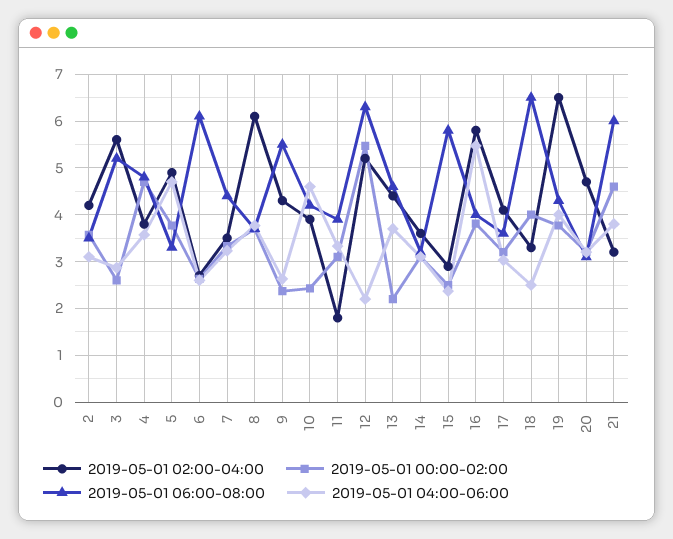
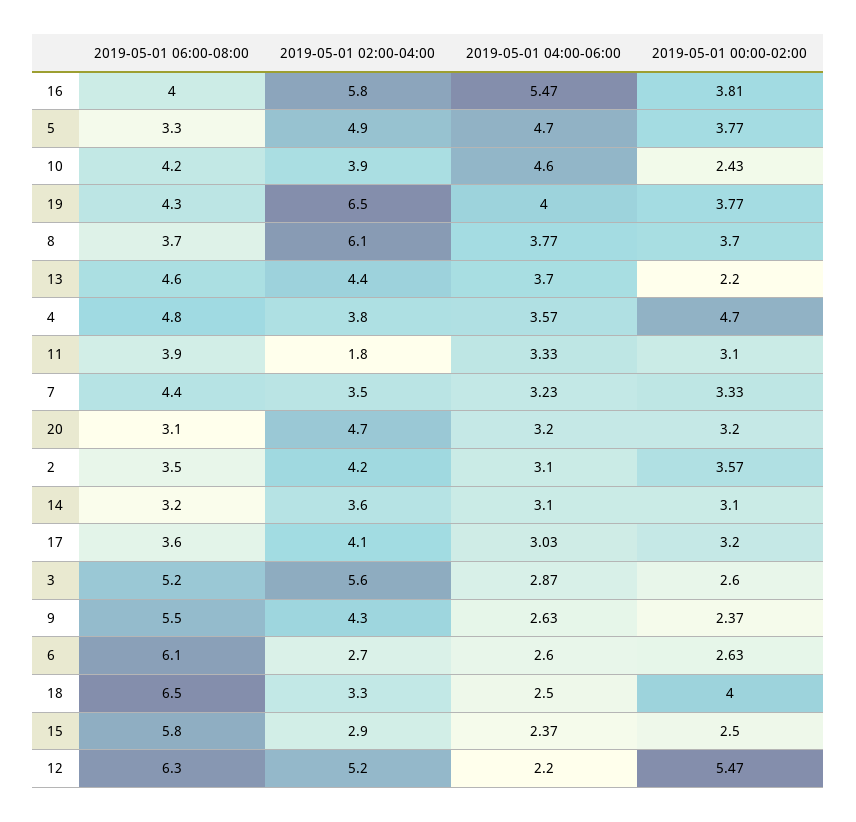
2019-05-01 02:00-04:00, 21: 3.2 -> none
2019-05-01 00:00-02:00, 21: 4.6 -> none
2019-05-01 06:00-08:00, 21: 6 -> none
2019-05-01 04:00-06:00, 21: 3.8 -> none

